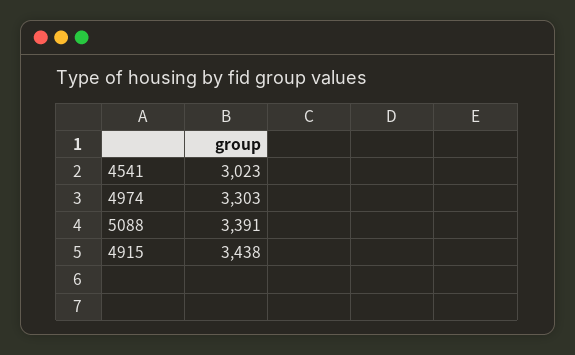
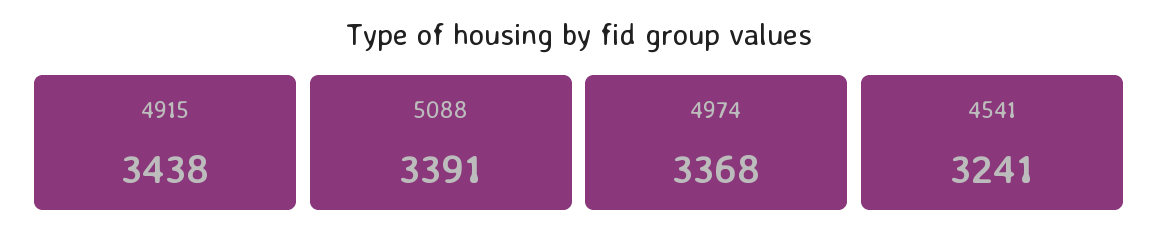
4541: 3023 -> 3241
4974: 3303 -> 3368

